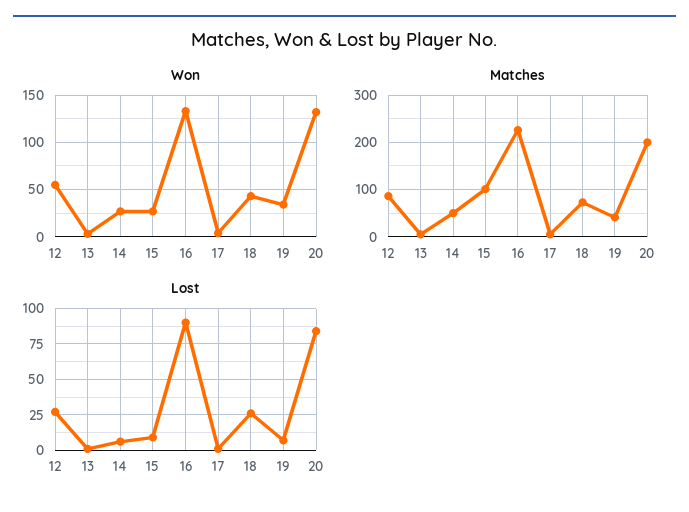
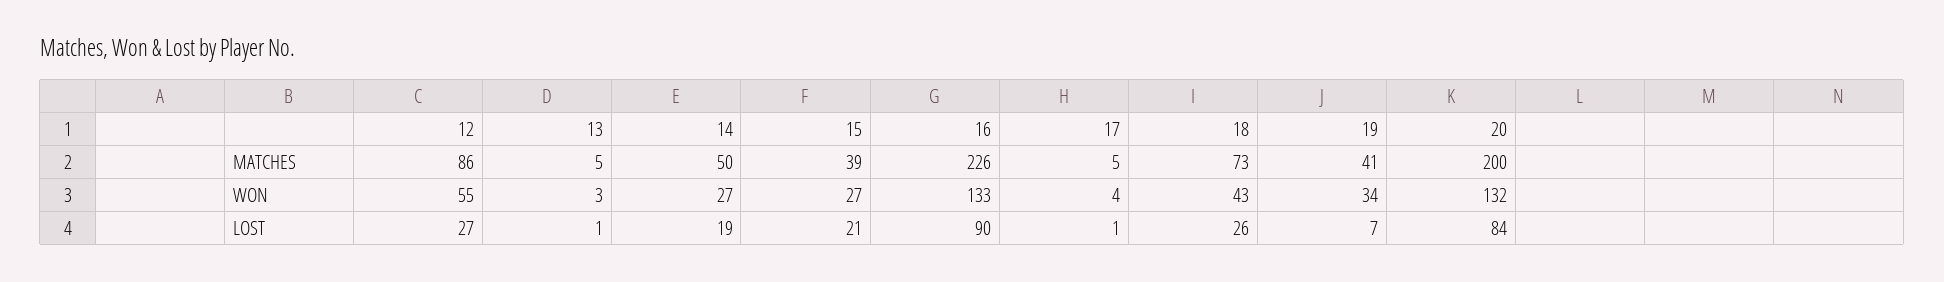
Matches, 15: 100 -> 39
Lost, 14: 5 -> 19
Lost, 15: 10 -> 21

